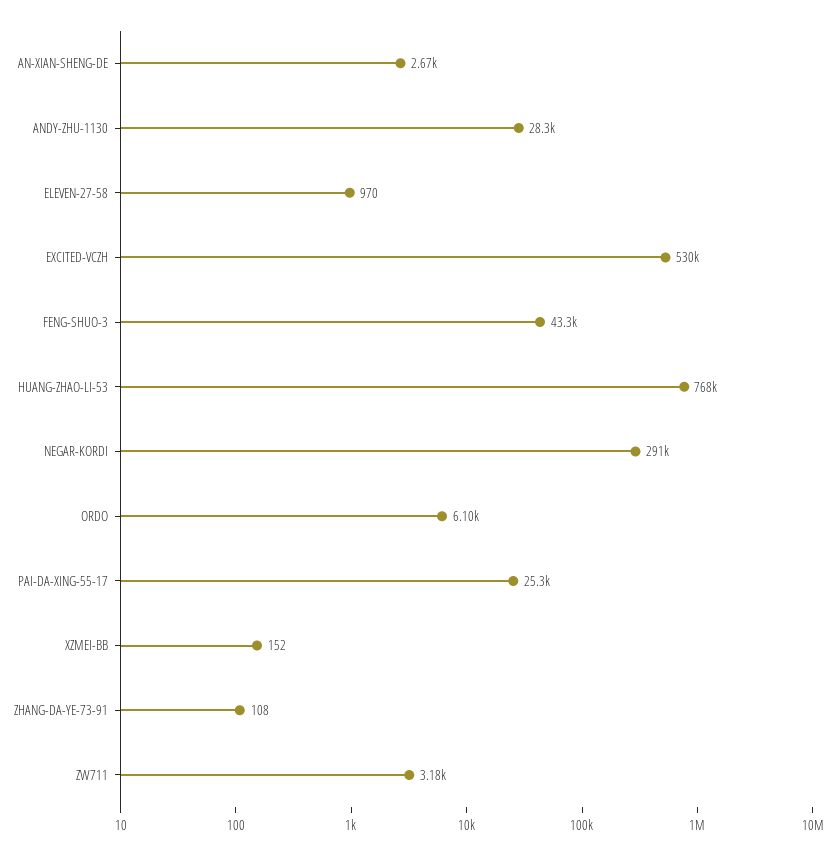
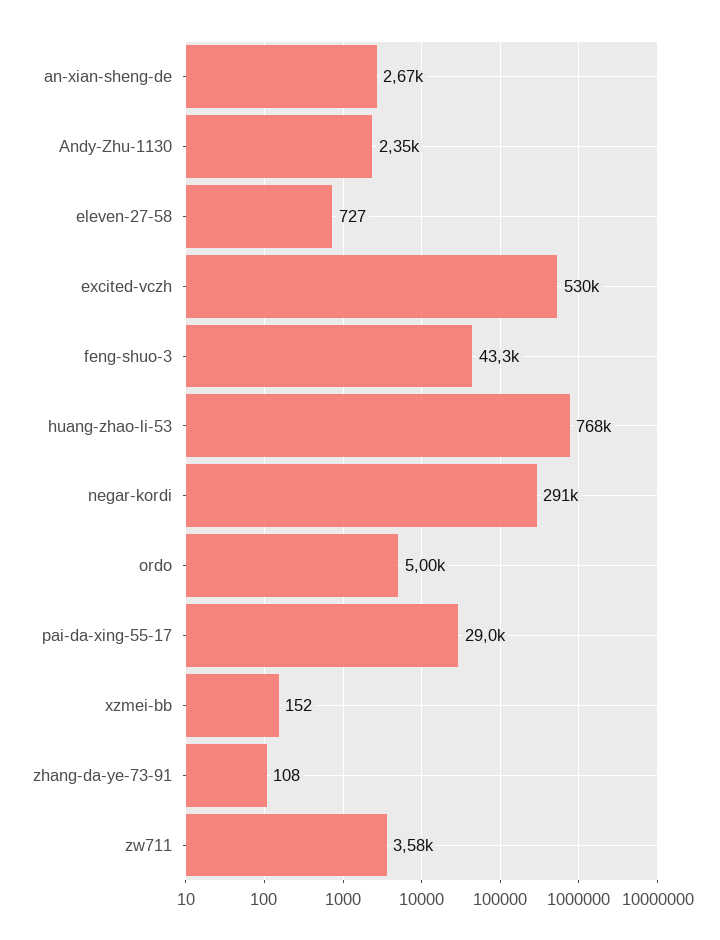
ANDY-ZHU-1130: 28300 -> 2350
ELEVEN-27-58: 970 -> 727
ORDO: 6100 -> 5000
PAI-DA-XING-55-17: 25300 -> 29000
ZW711: 3180 -> 3580

